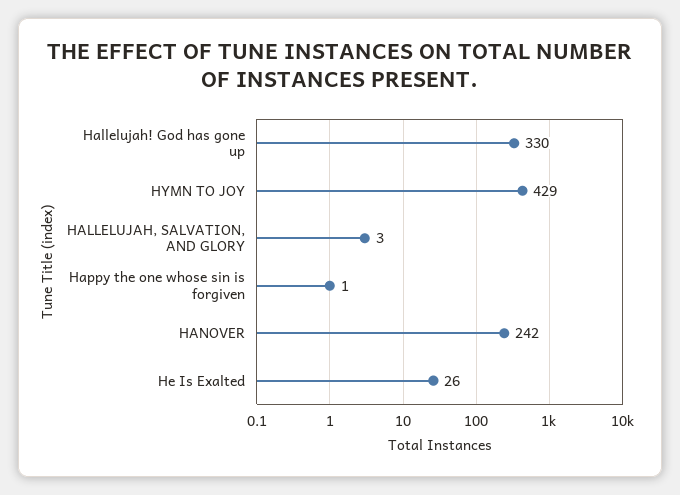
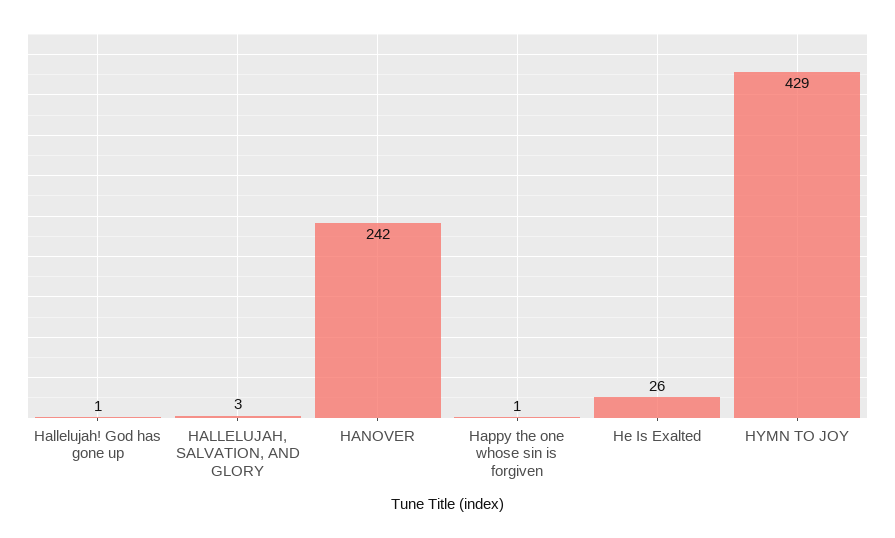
Hallelujah! God has gone up: 330 -> 1

